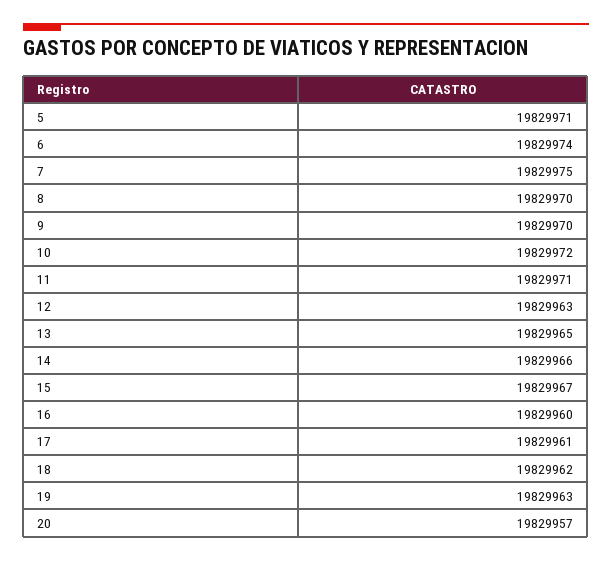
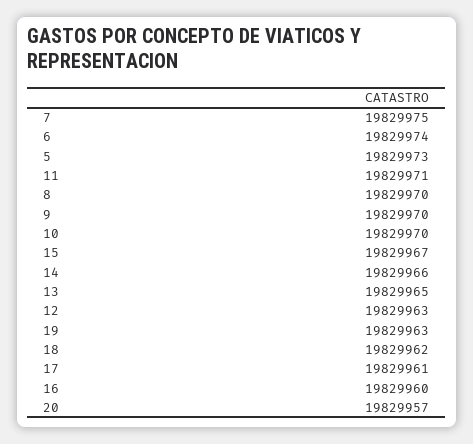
5: 19829971 -> 19829973
10: 19829972 -> 19829970

